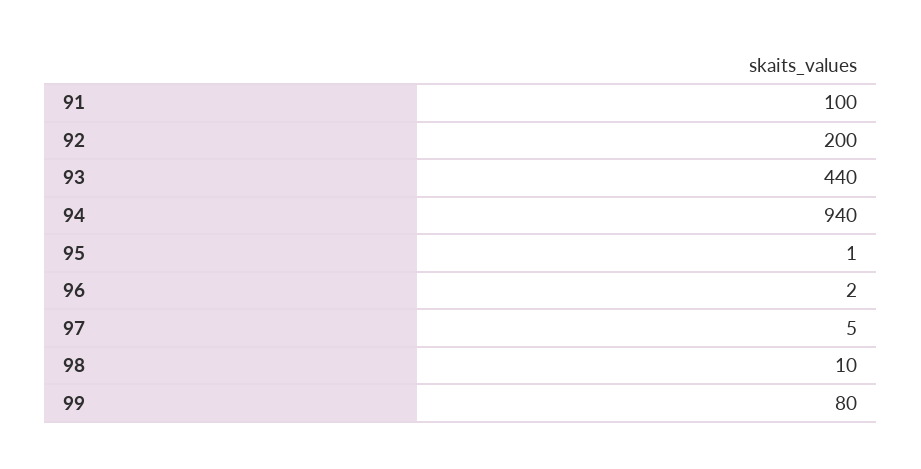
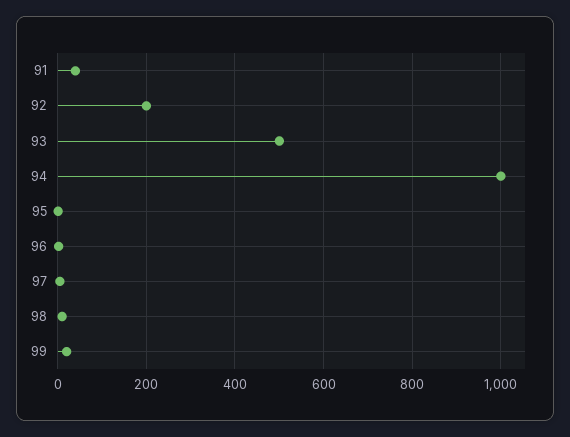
91: 100 -> 40
93: 440 -> 500
94: 940 -> 1000
99: 80 -> 20

